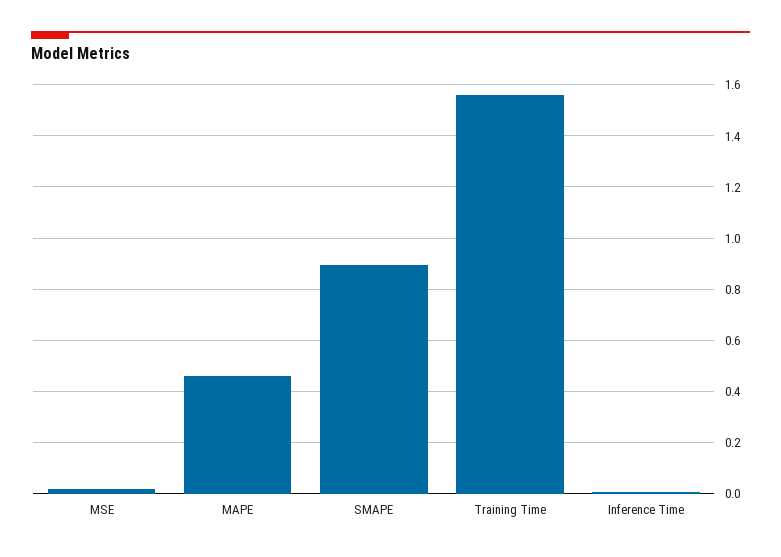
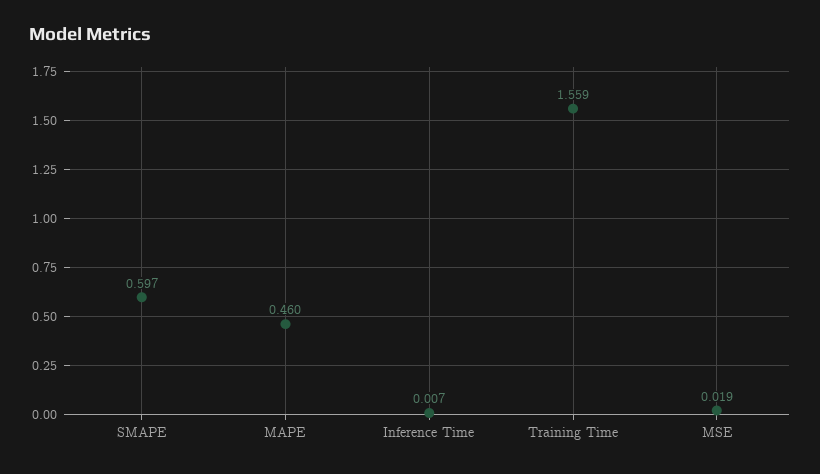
SMAPE: 0.9 -> 0.597

